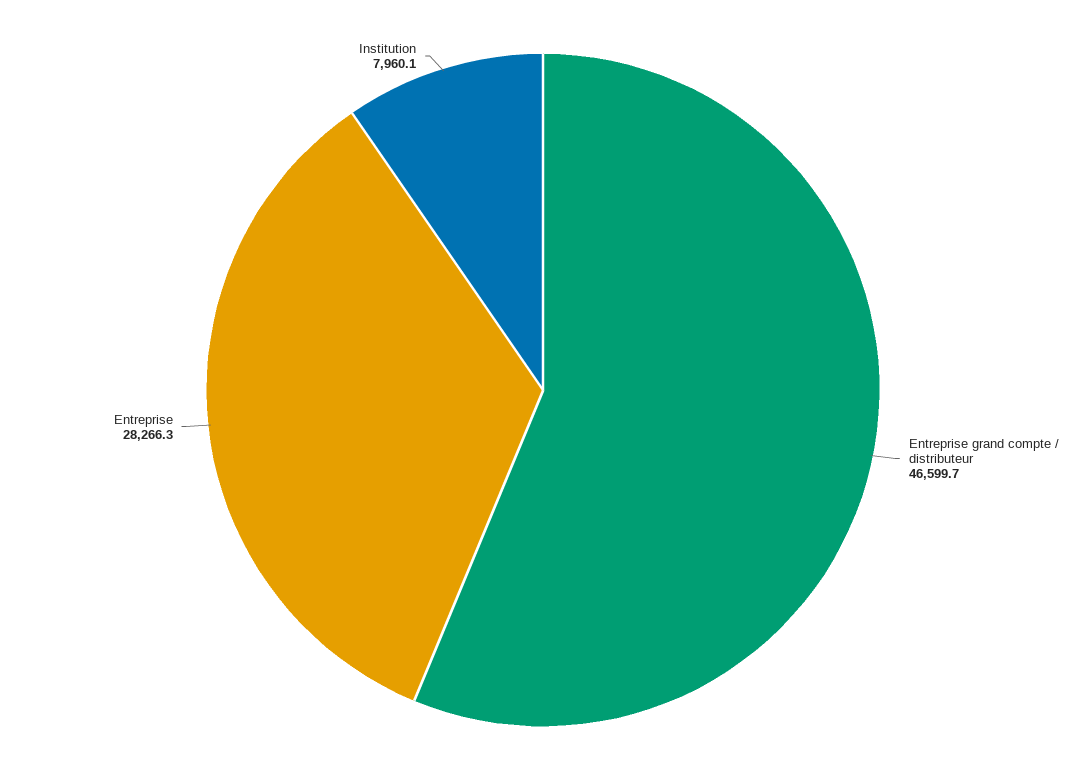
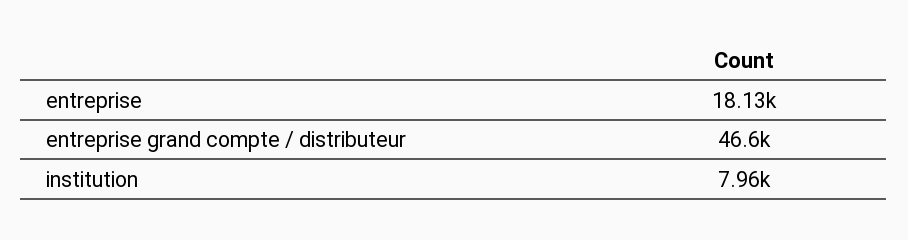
Entreprise: 28266.3 -> 18130

